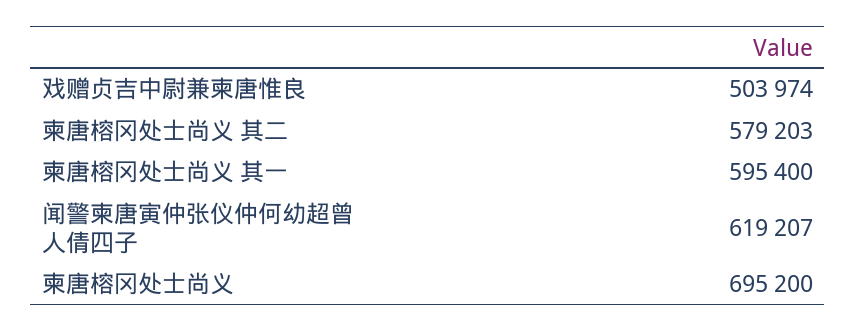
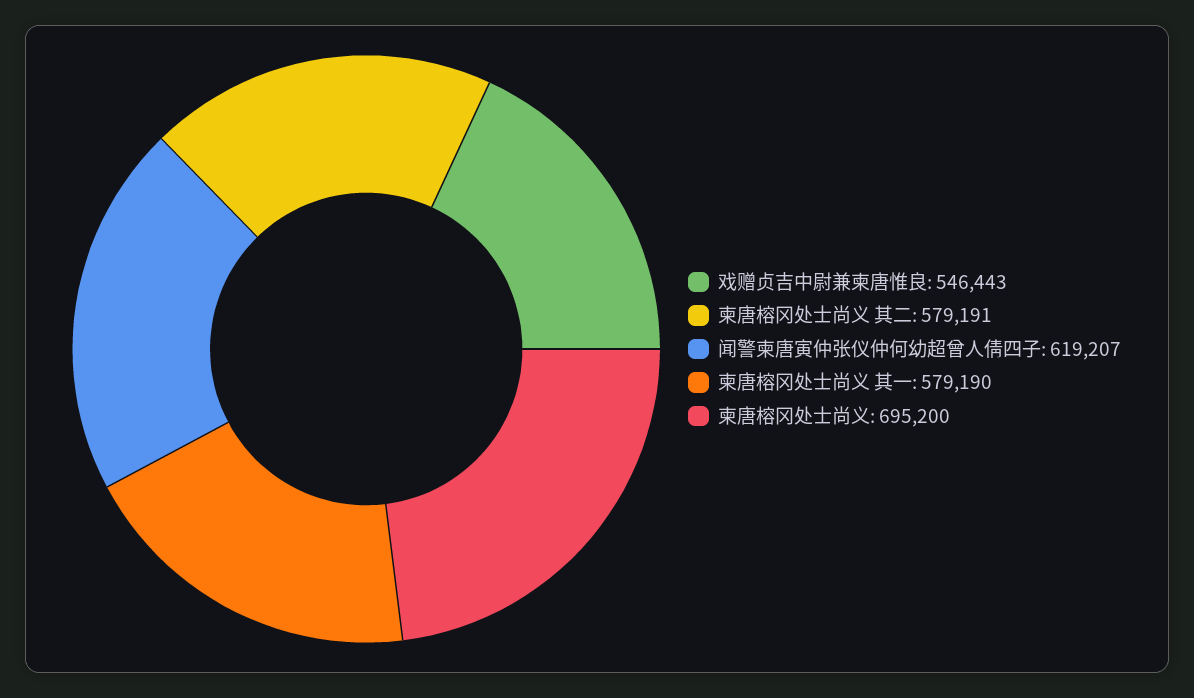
戏赠贞吉中尉兼柬唐惟良: 503974 -> 546443
柬唐榕冈处士尚义 其二: 579203 -> 579191
柬唐榕冈处士尚义 其一: 595400 -> 579190

